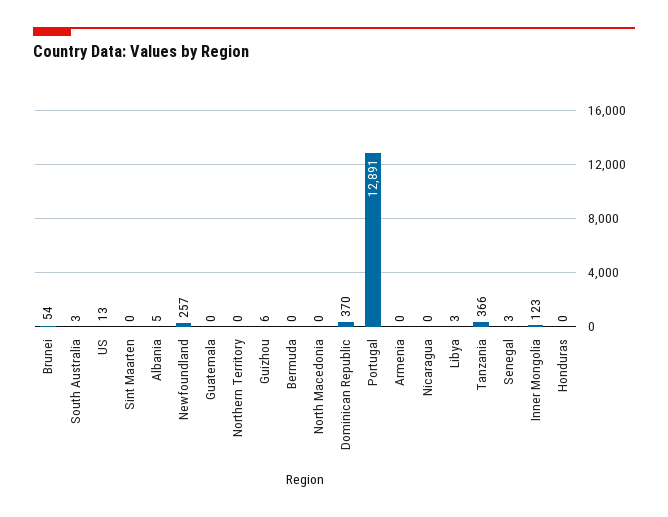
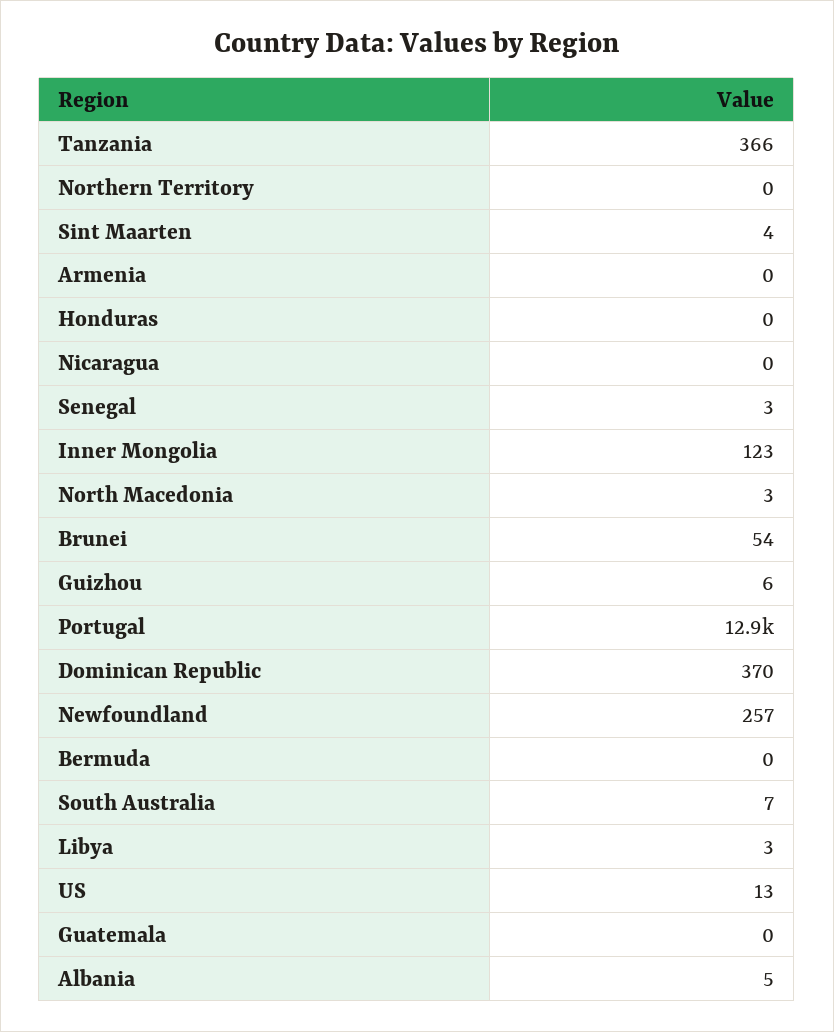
South Australia: 3 -> 7
Sint Maarten: 0 -> 4
North Macedonia: 0 -> 3

